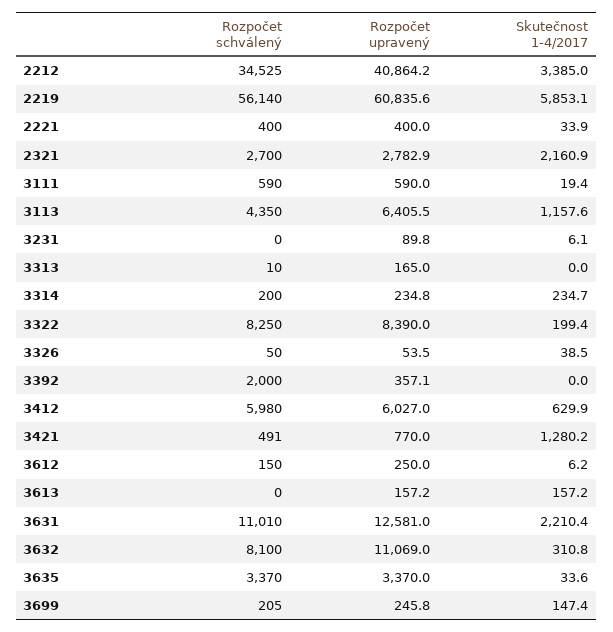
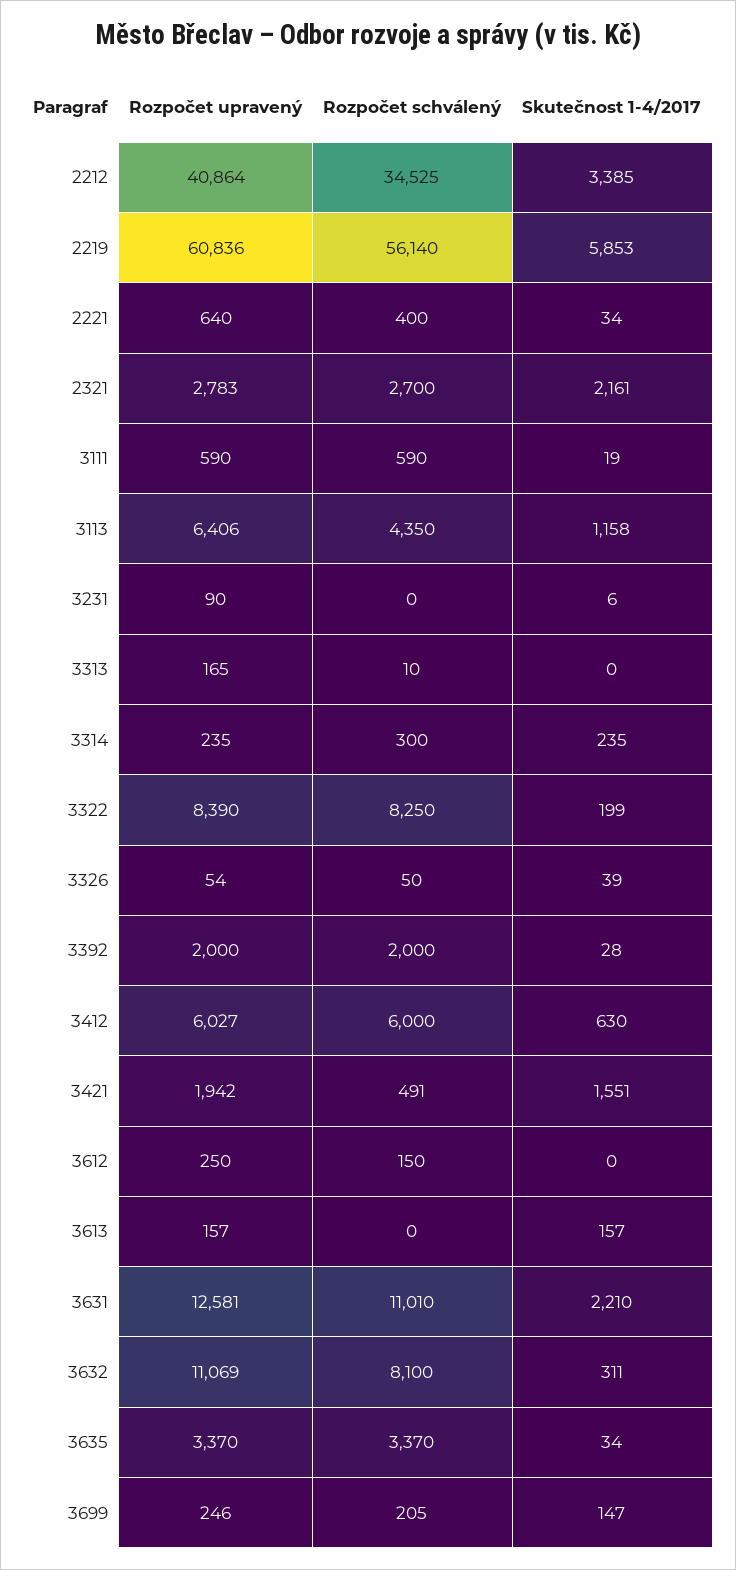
Rozpočet upravený, 2221: 400 -> 640
Rozpočet schválený, 3314: 200 -> 300
Rozpočet upravený, 3392: 357.1 -> 2000
Skutečnost 1-4/2017, 3392: 0 -> 28
Rozpočet schválený, 3412: 5980 -> 6000
Rozpočet upravený, 3421: 770 -> 1942
Skutečnost 1-4/2017, 3421: 1280.2 -> 1551
Skutečnost 1-4/2017, 3612: 6.2 -> 0

